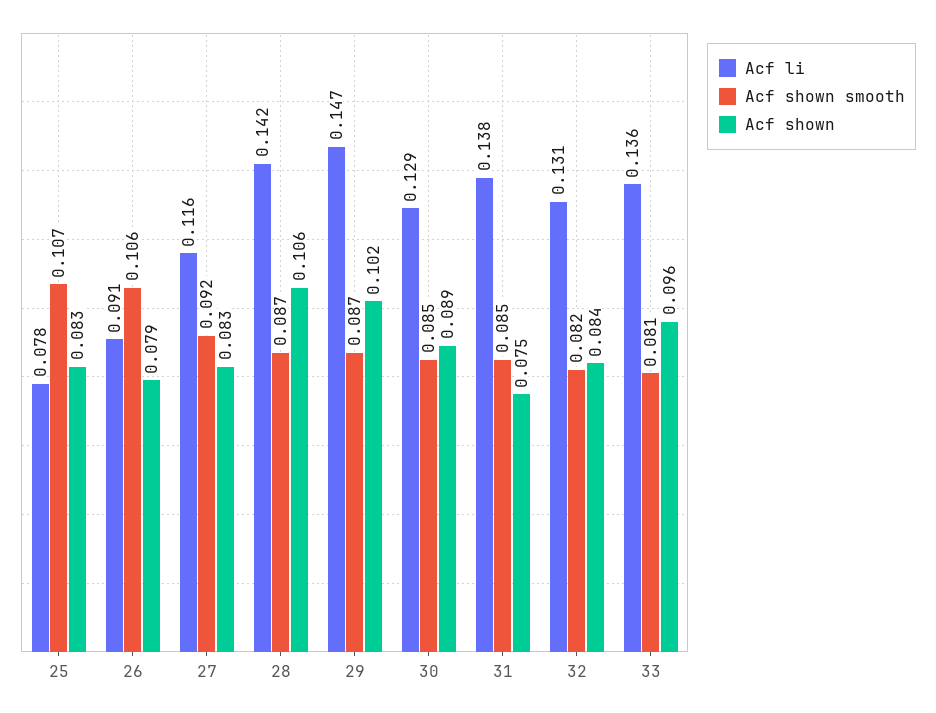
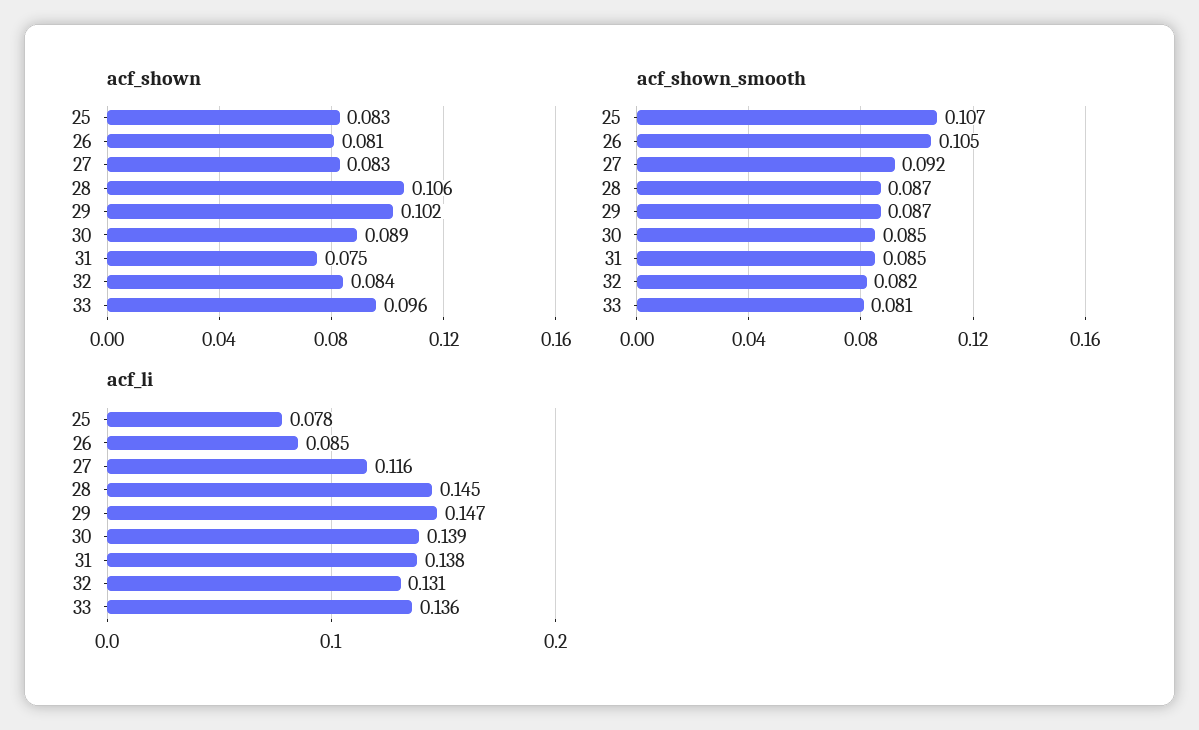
Acf li, 26: 0.091 -> 0.085
Acf shown smooth, 26: 0.106 -> 0.105
Acf shown, 26: 0.079 -> 0.081
Acf li, 28: 0.142 -> 0.145
Acf li, 30: 0.129 -> 0.139

